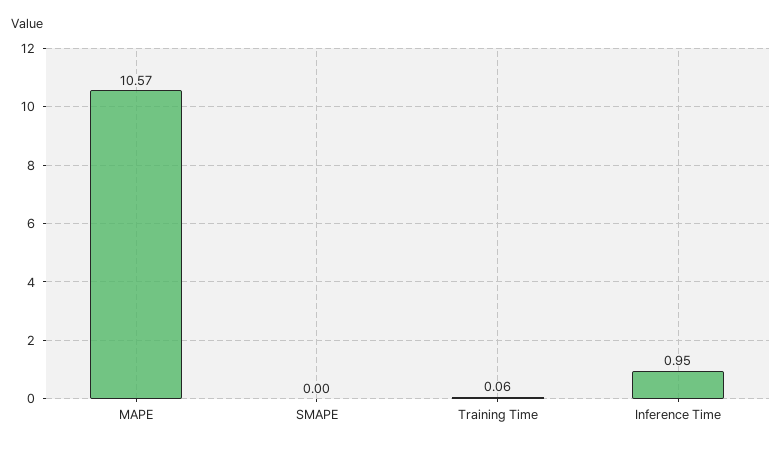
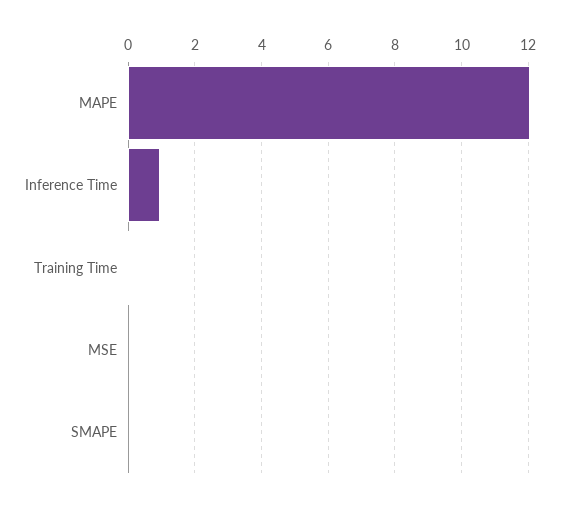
MAPE: 10.57 -> 12
MSE: none -> 0

